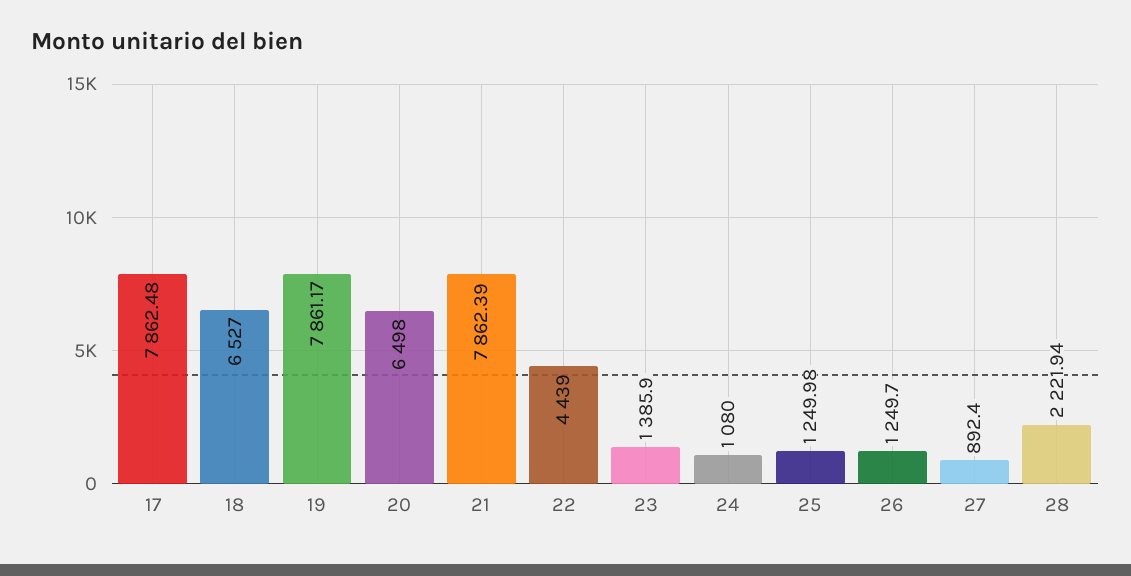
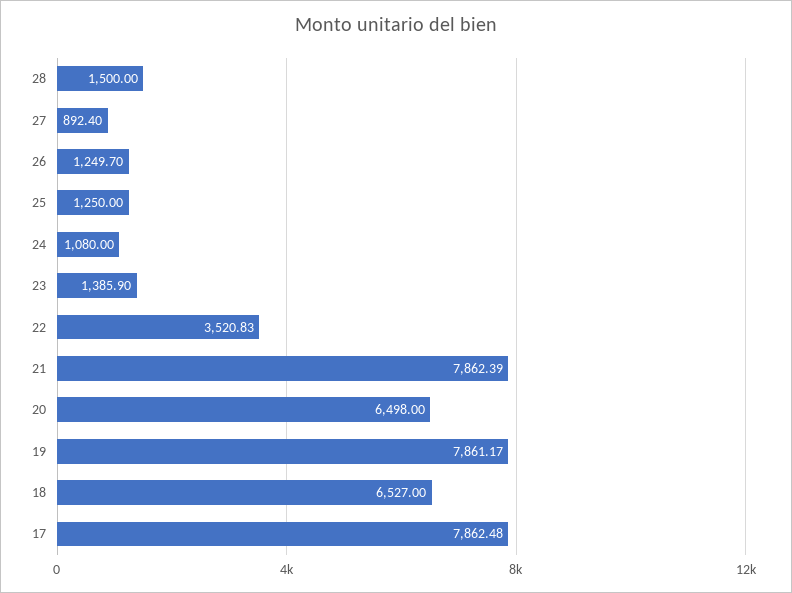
22: 4439 -> 3520.83
25: 1249.98 -> 1250
28: 2221.94 -> 1500

